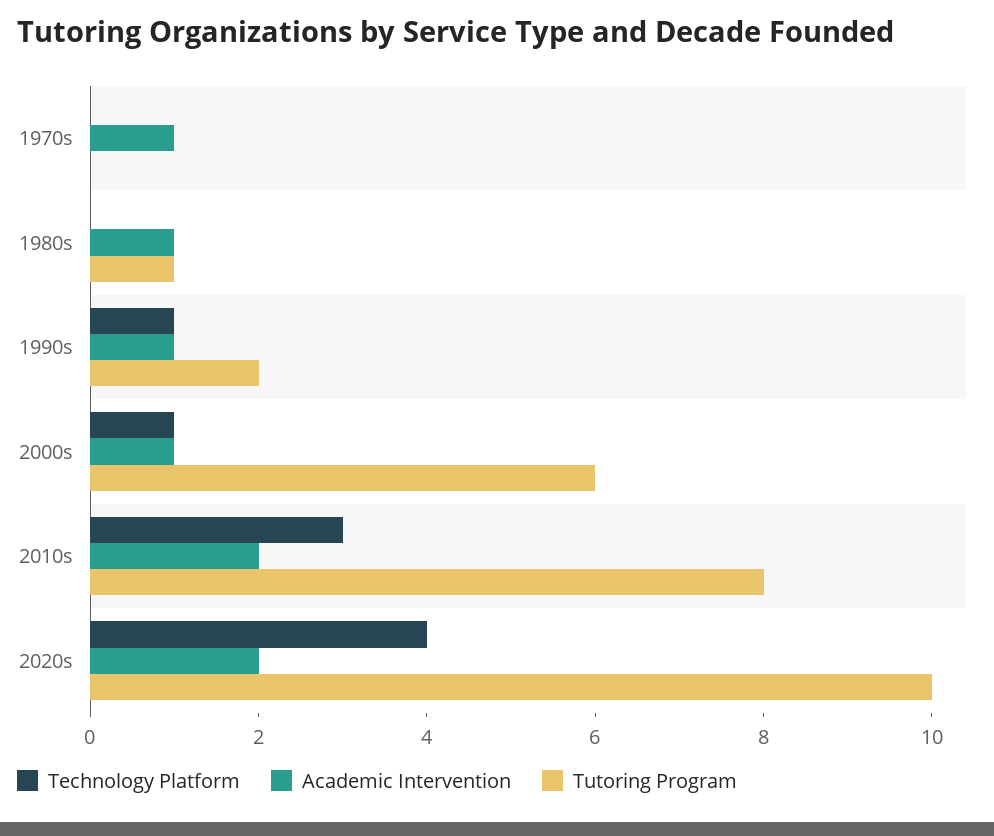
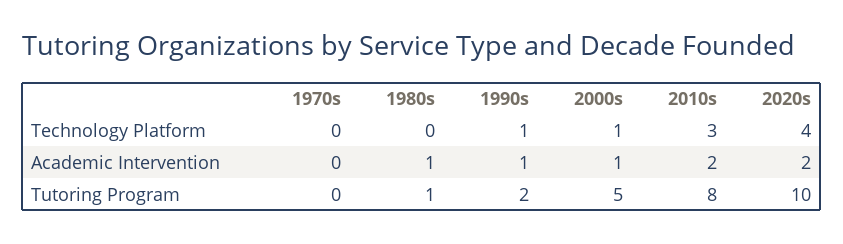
Academic Intervention, 1970s: 1 -> 0
Tutoring Program, 2000s: 6 -> 5

